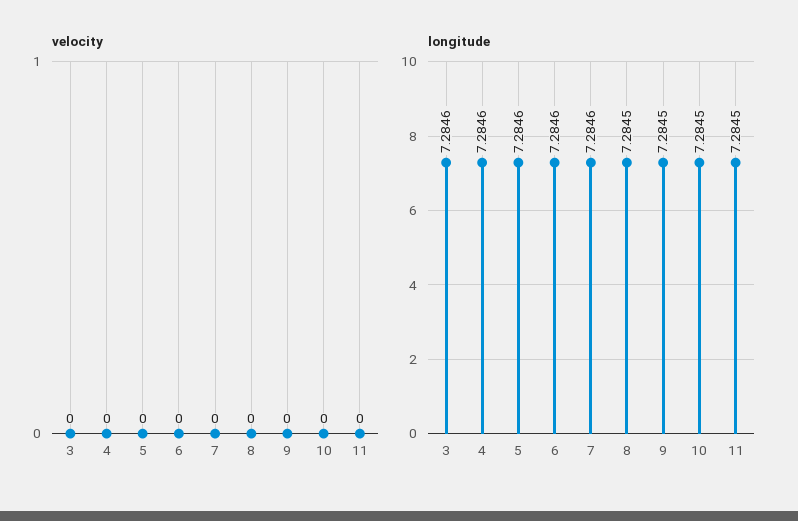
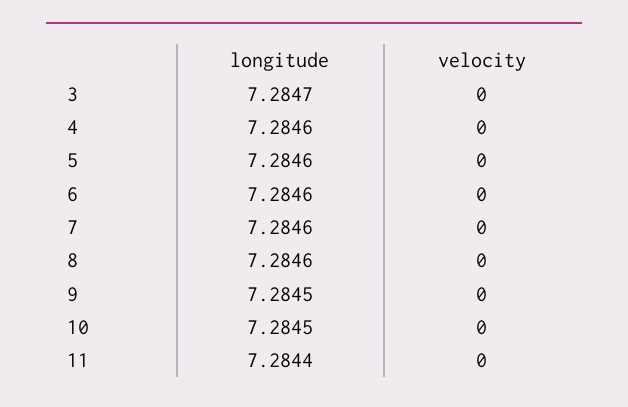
longitude, 3: 7.2846 -> 7.2847
longitude, 8: 7.2845 -> 7.2846
longitude, 11: 7.2845 -> 7.2844

